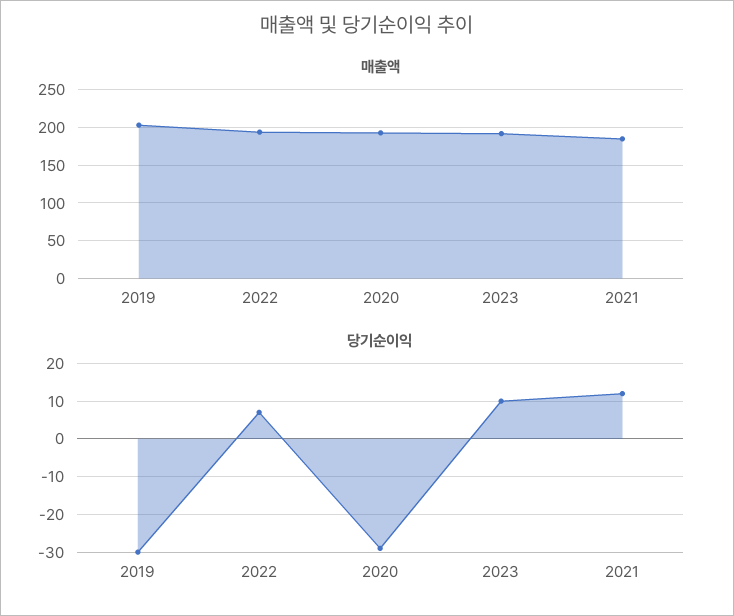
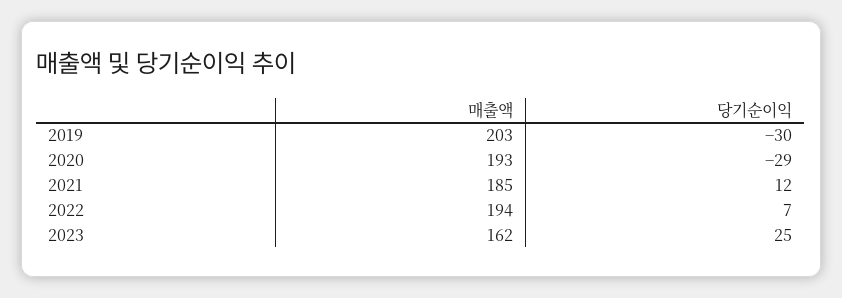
매출액, 2023: 190 -> 162
당기순이익, 2023: 10 -> 25

